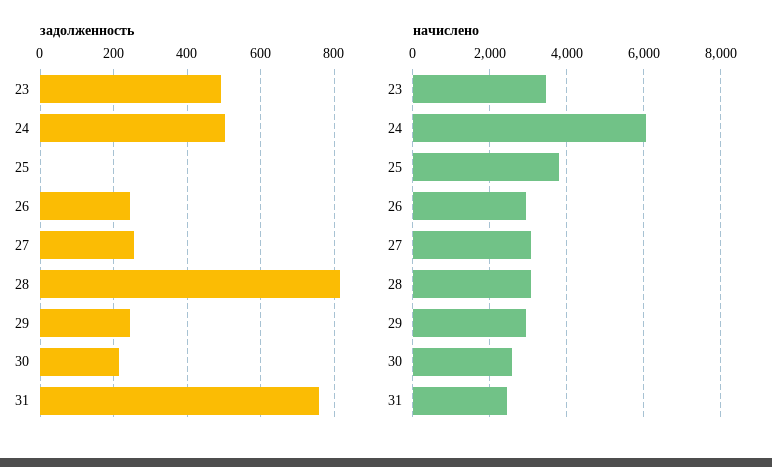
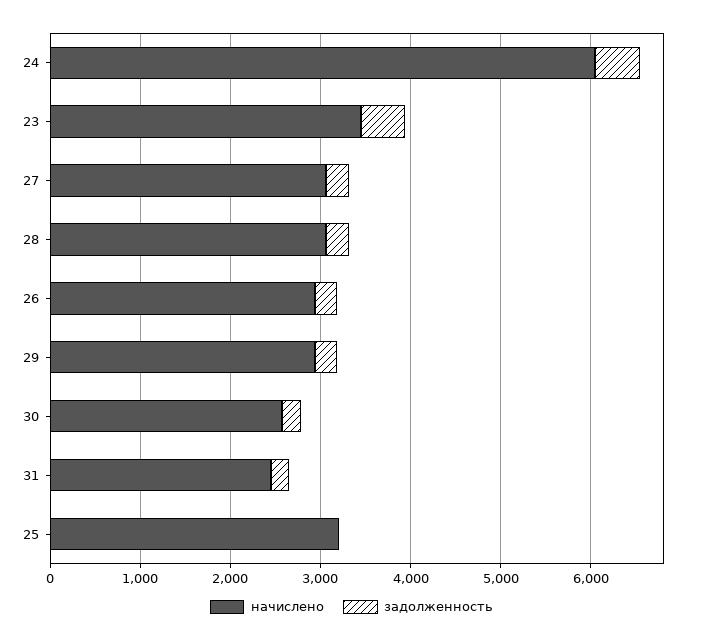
задолженность, 28: 820 -> 200
задолженность, 31: 760 -> 200
начислено, 25: 3800 -> 3200

